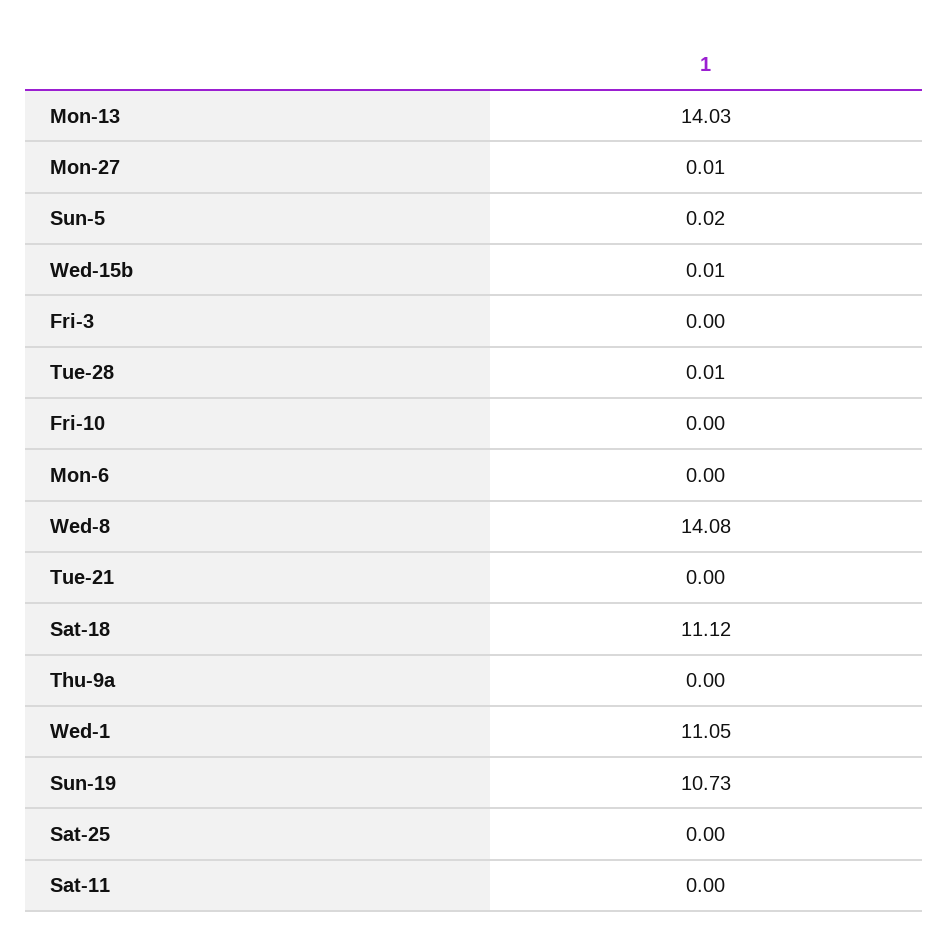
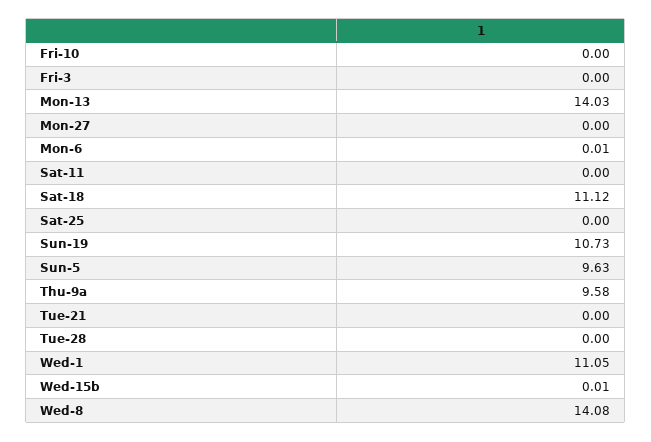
Mon-27: 0.01 -> 0
Sun-5: 0.02 -> 9.63
Tue-28: 0.01 -> 0
Mon-6: 0 -> 0.01
Thu-9a: 0 -> 9.58

